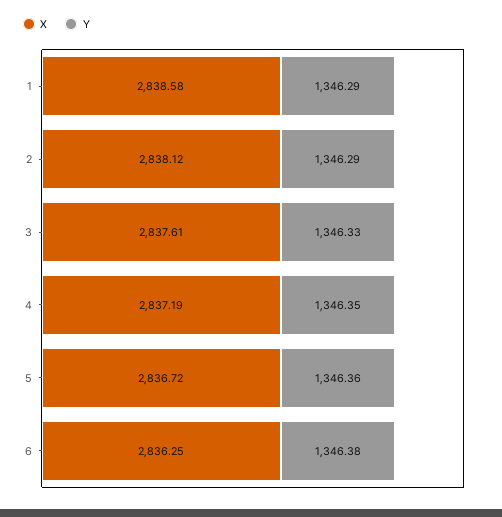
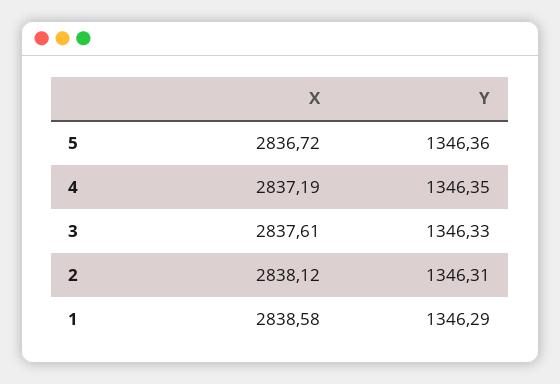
Y, 2: 1346.29 -> 1346.31
X, 6: 2836.25 -> none
Y, 6: 1346.38 -> none

